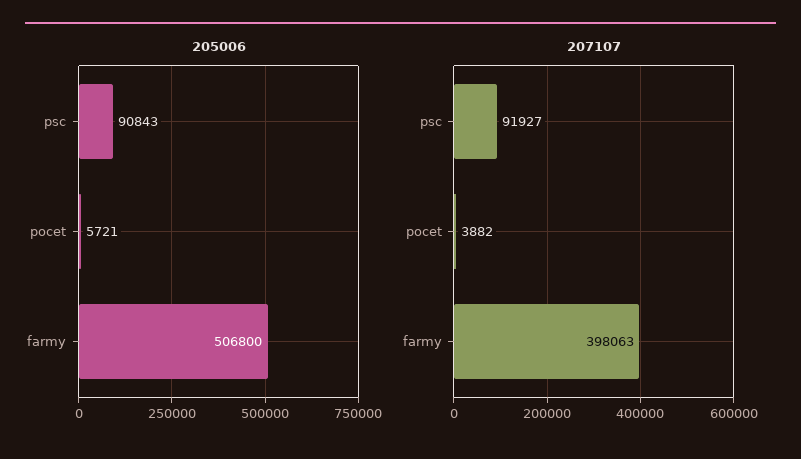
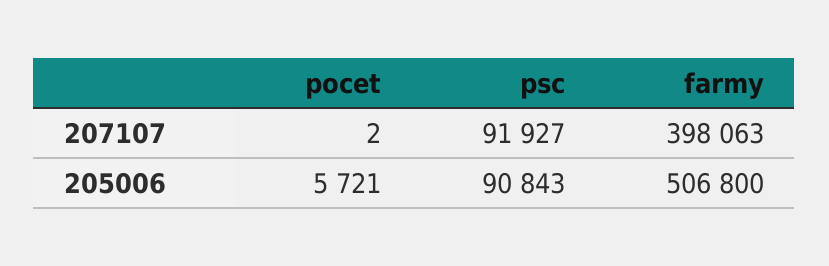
207107, pocet: 3882 -> 2

